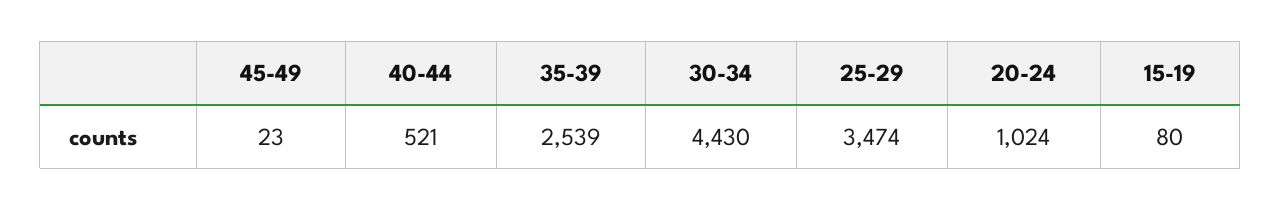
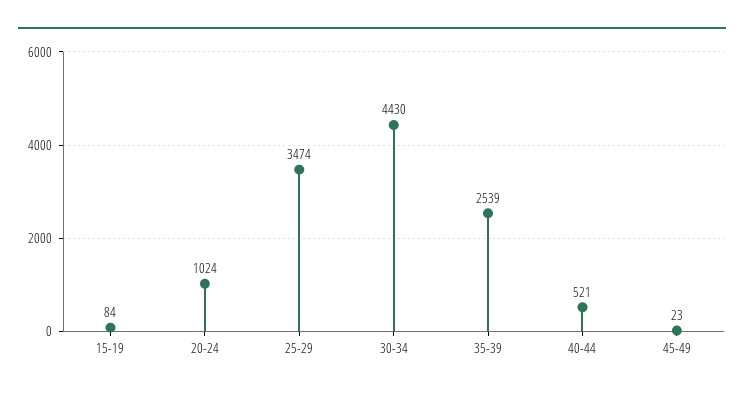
15-19: 80 -> 84

